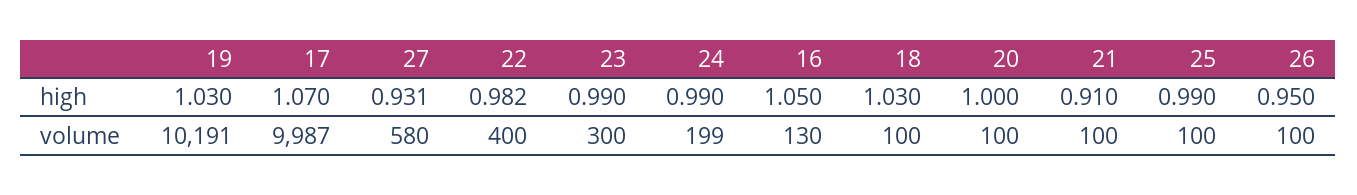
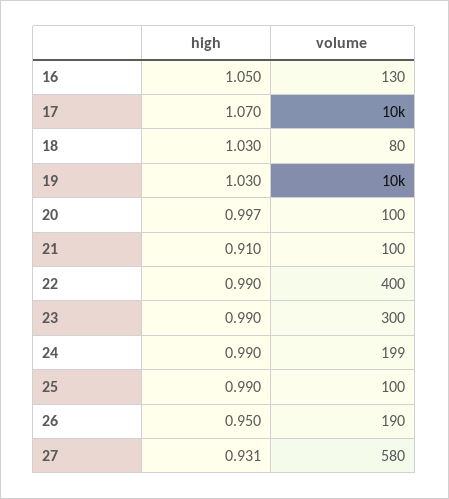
22, high: 0.982 -> 0.99
20, high: 1 -> 0.997
18, volume: 100 -> 80
26, volume: 100 -> 190

